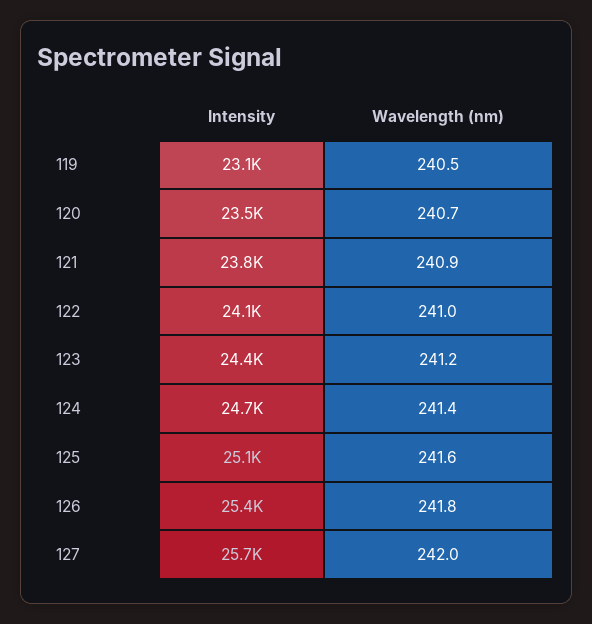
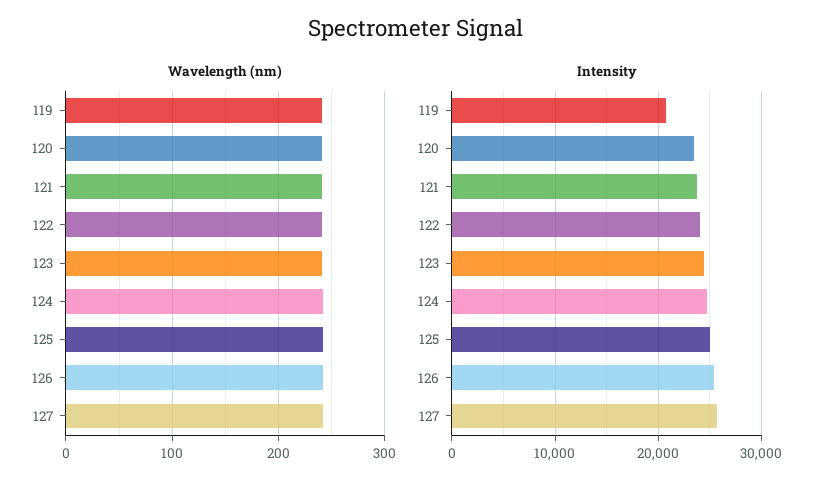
Intensity, 119: 23100 -> 21000

